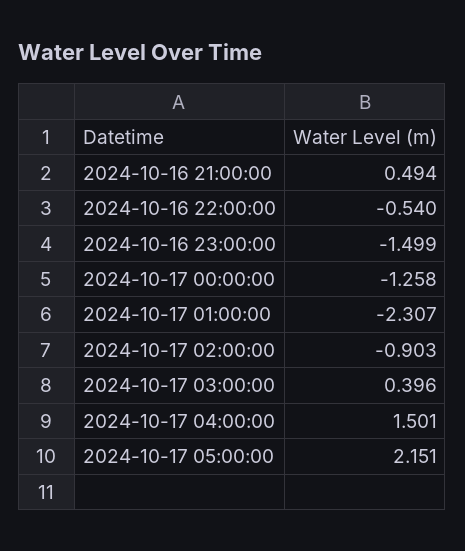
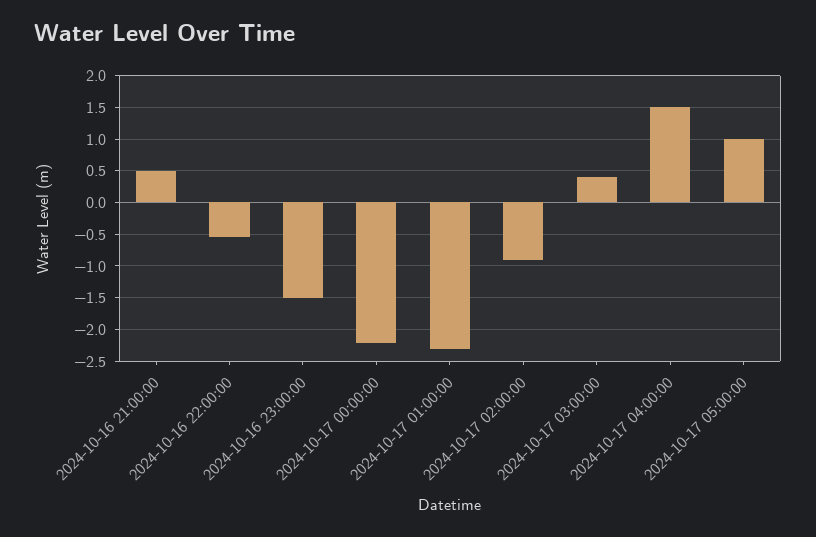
2024-10-17 00:00:00: -1.258 -> -2.2
2024-10-17 05:00:00: 2.151 -> 1

